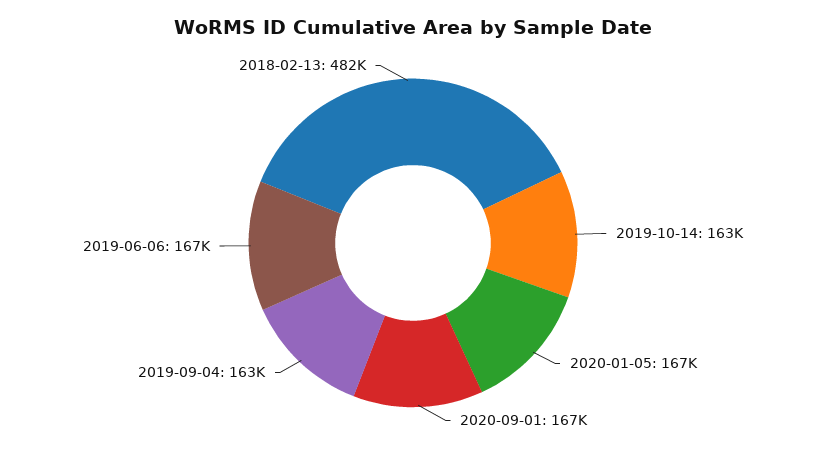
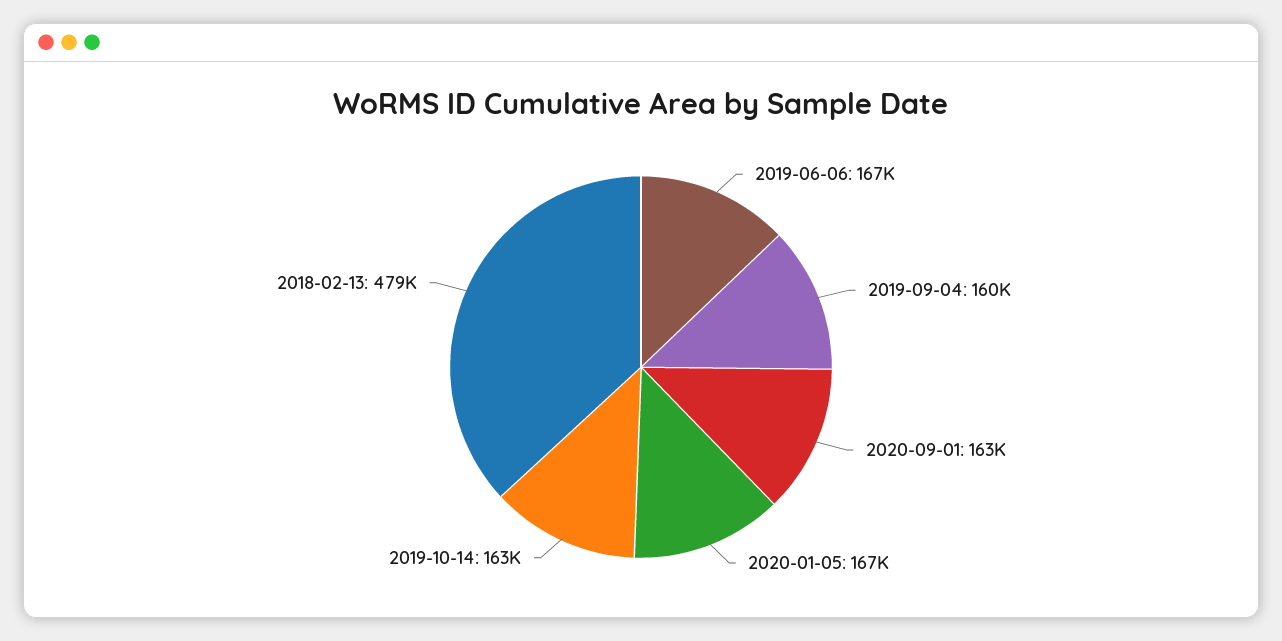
2020-09-01: 167000 -> 163000
2019-09-04: 163000 -> 160000
2018-02-13: 482000 -> 479000

